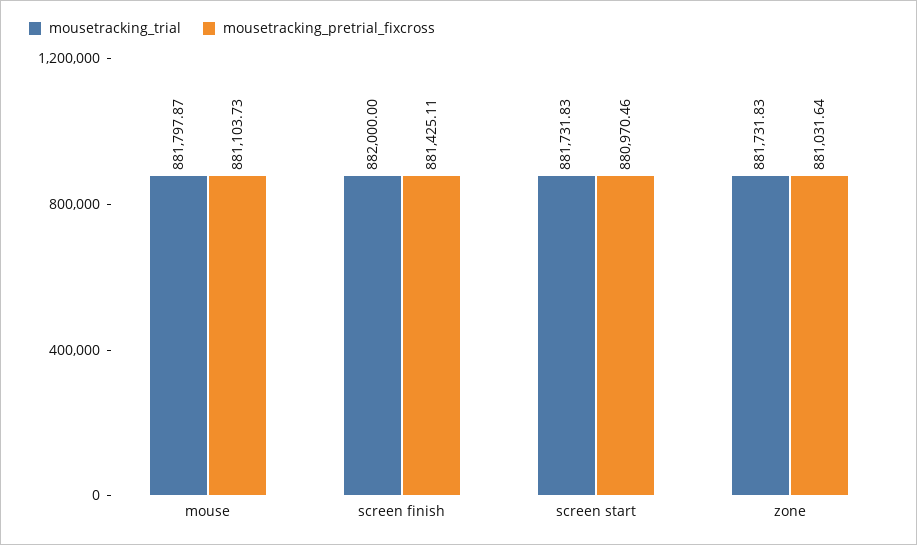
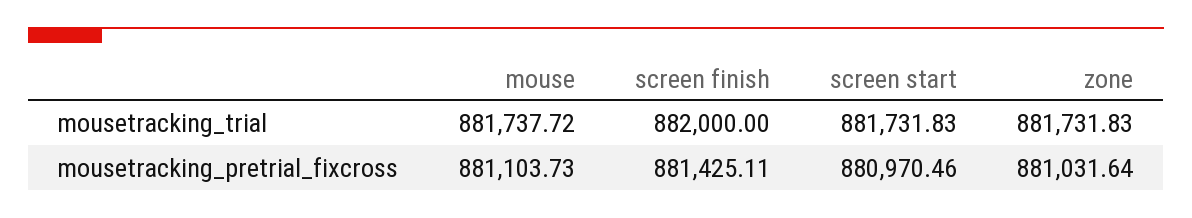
mousetracking_trial, mouse: 881797.87 -> 881737.72

